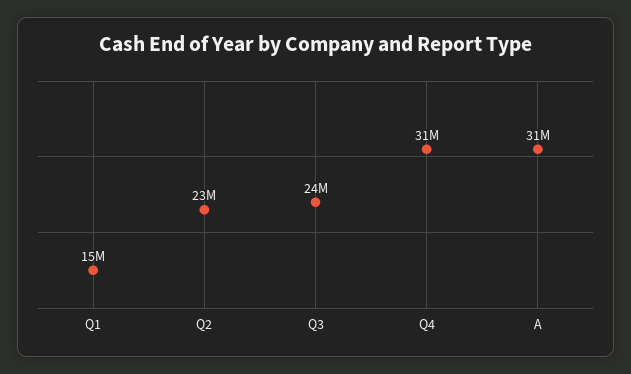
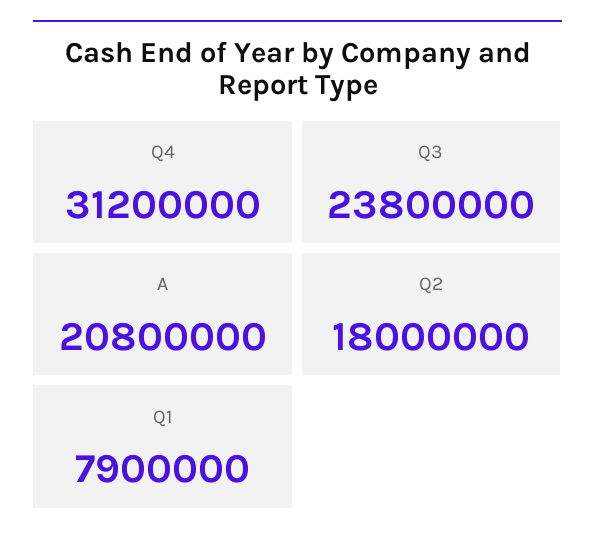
Q1: 15000000 -> 7900000
Q2: 23000000 -> 18000000
A: 31000000 -> 20800000

